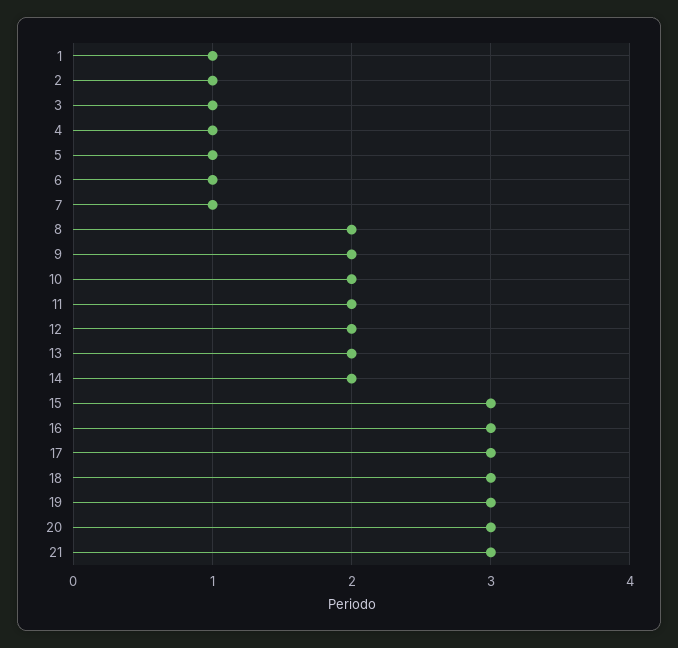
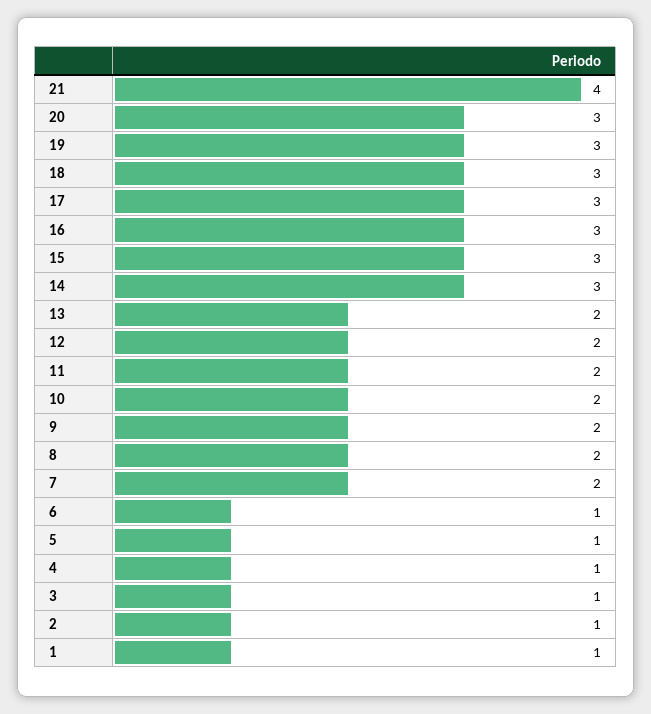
7: 1 -> 2
14: 2 -> 3
21: 3 -> 4

